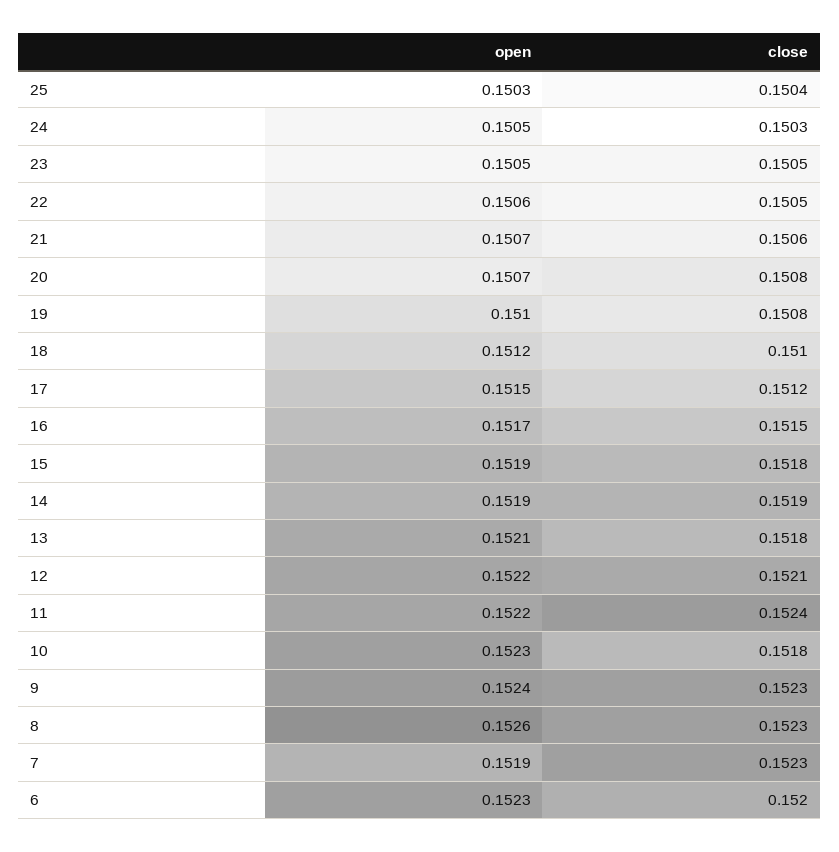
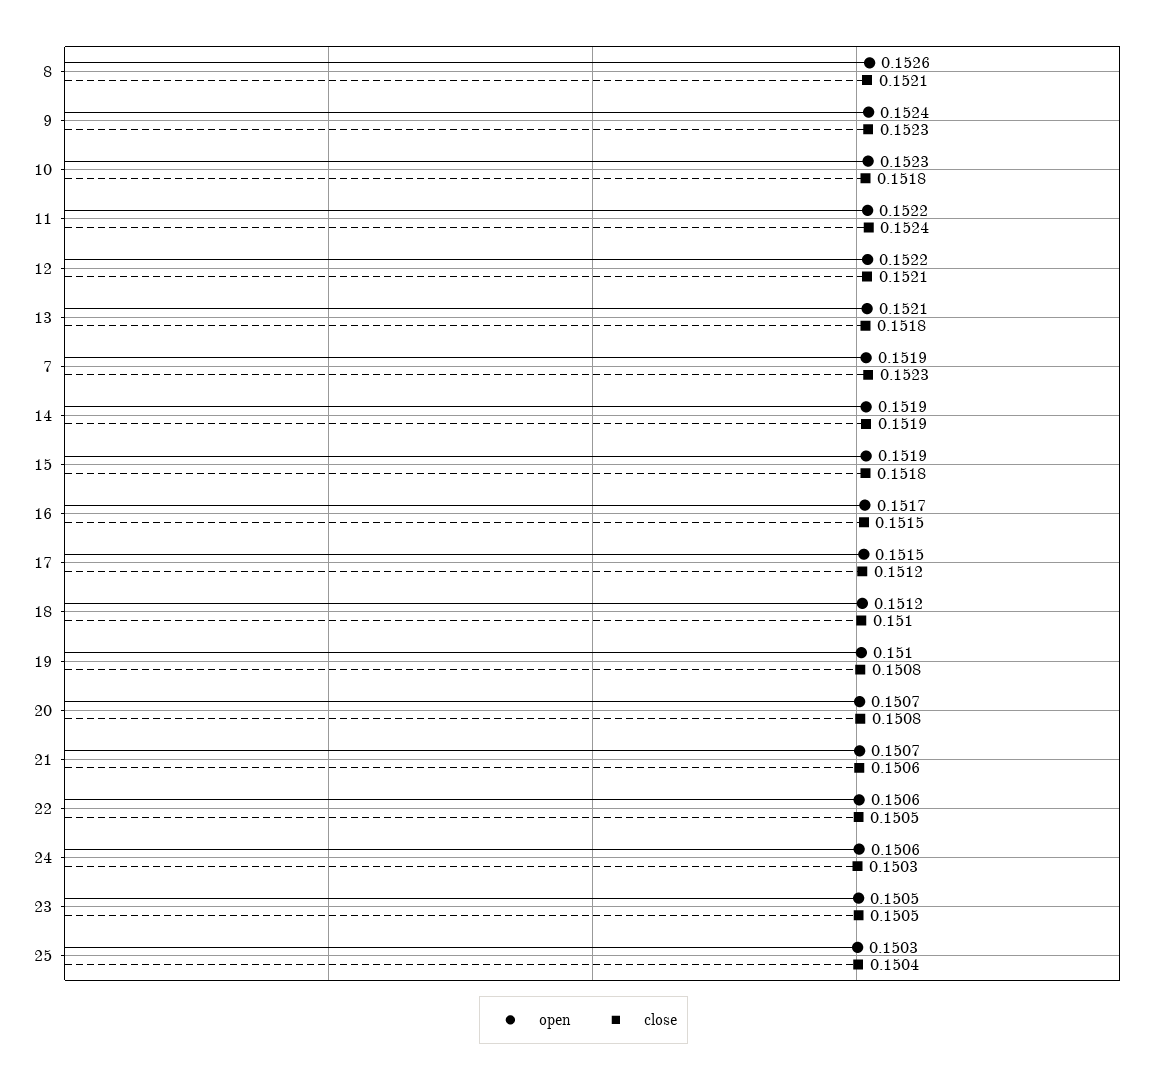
open, 24: 0.1505 -> 0.1506
close, 8: 0.1523 -> 0.1521
open, 6: 0.1523 -> none
close, 6: 0.152 -> none

